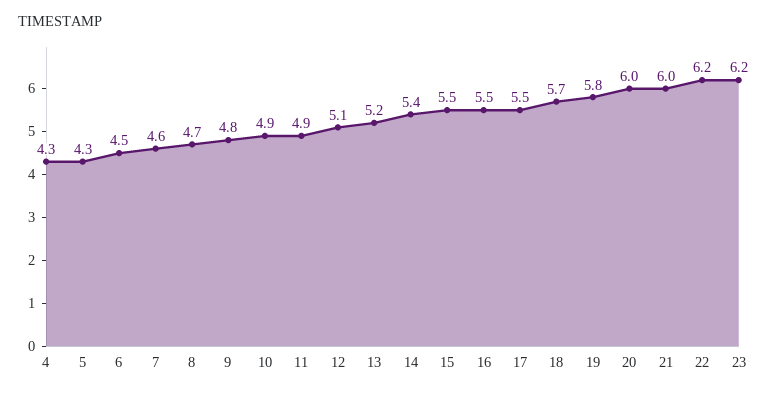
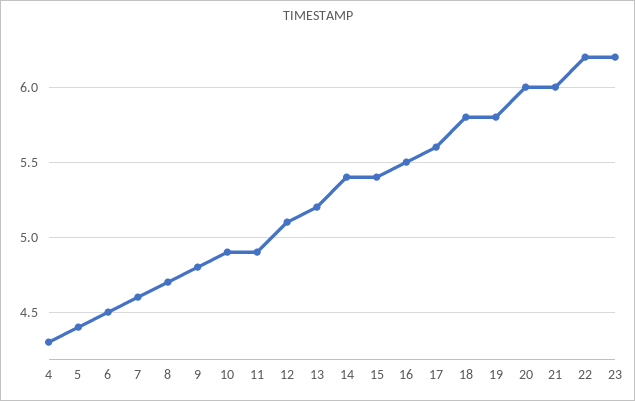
5: 4.3 -> 4.4
15: 5.5 -> 5.4
17: 5.5 -> 5.6
18: 5.7 -> 5.8

